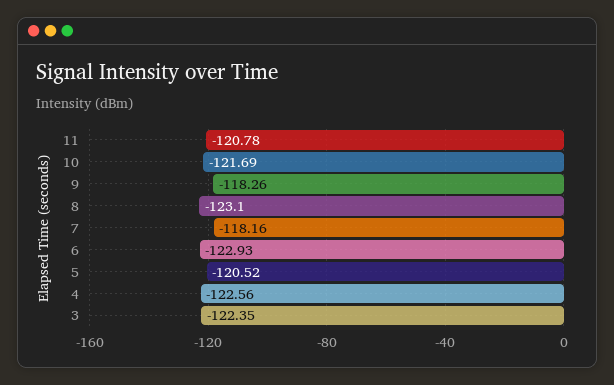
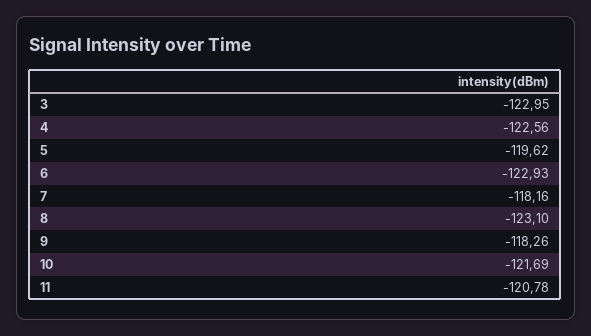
5: -120.52 -> -119.62
3: -122.35 -> -122.95

